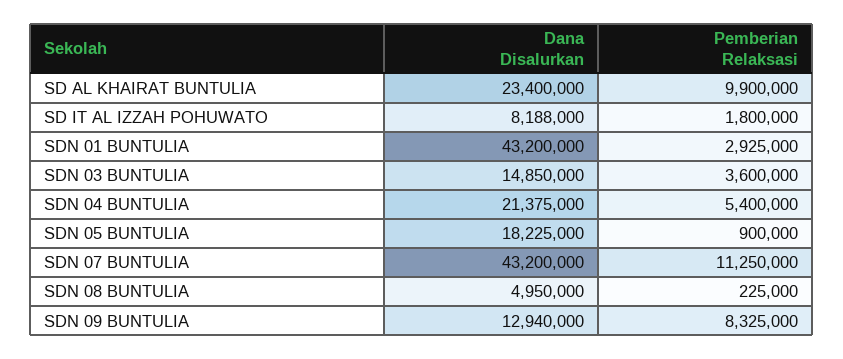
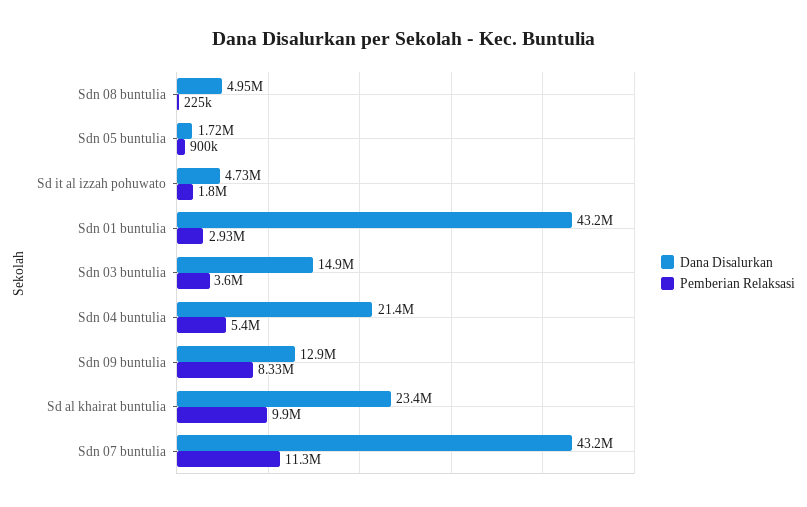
Dana Disalurkan, SD IT AL IZZAH POHUWATO: 8188000 -> 4730000
Dana Disalurkan, SDN 05 BUNTULIA: 18225000 -> 1720000

